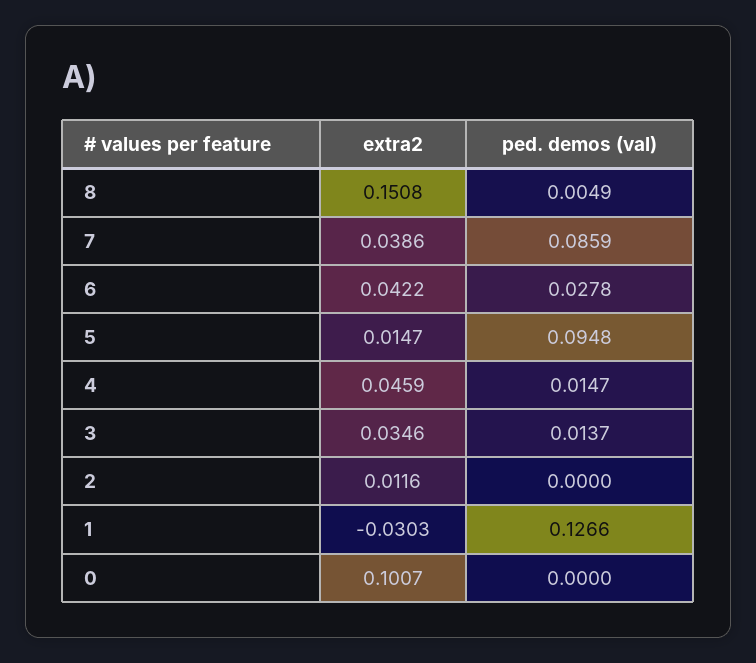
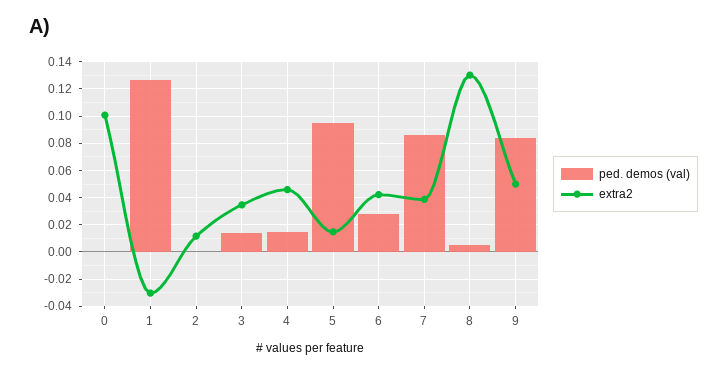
extra2, 8: 0.1508 -> 0.13
ped. demos (val), 9: none -> 0.085
extra2, 9: none -> 0.05

